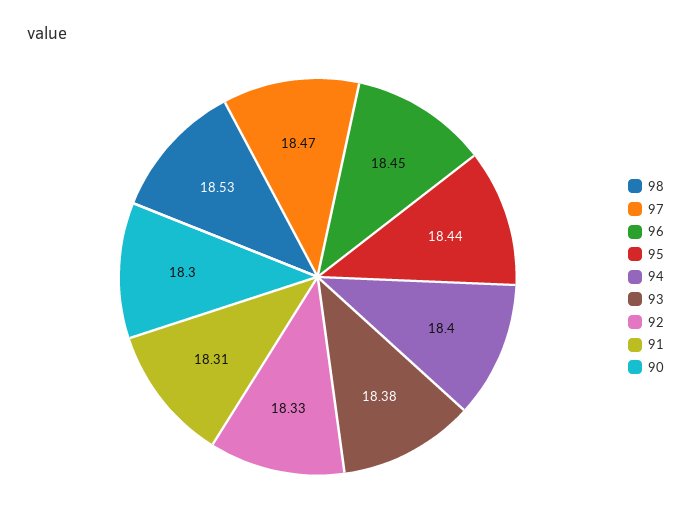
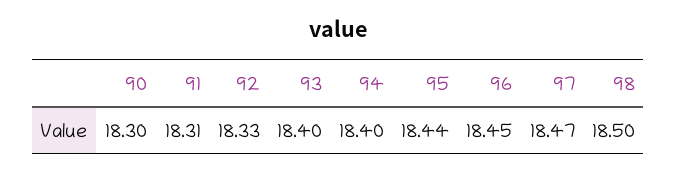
98: 18.53 -> 18.5
93: 18.38 -> 18.4

